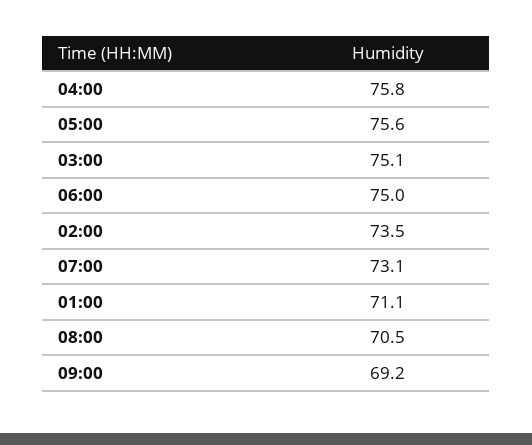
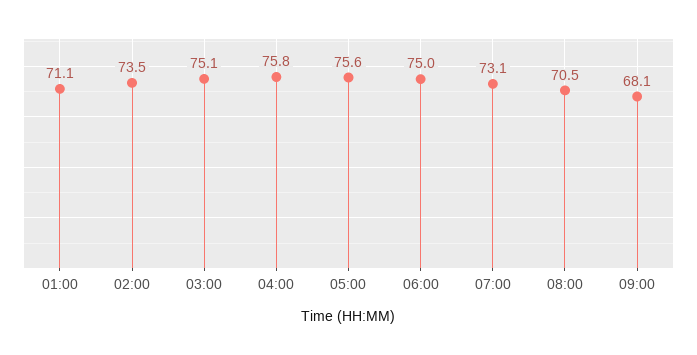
09:00: 69.2 -> 68.1

